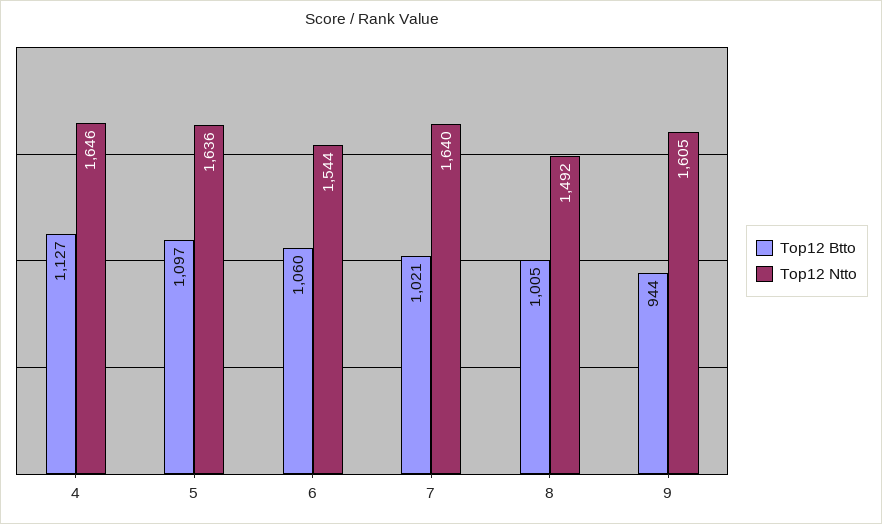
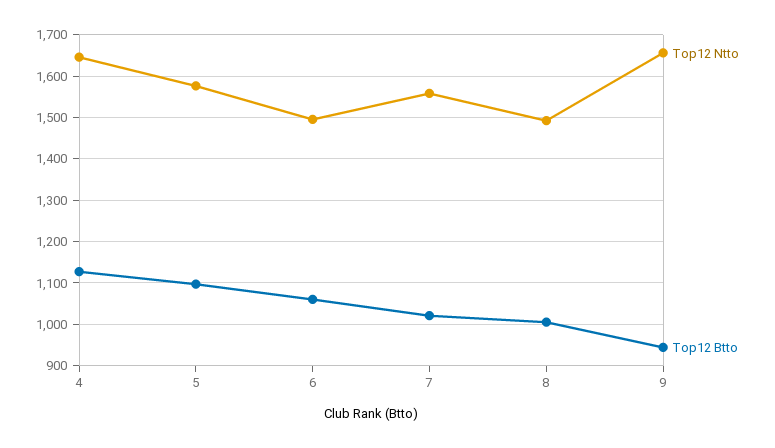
Top12 Ntto, 5: 1636 -> 1580
Top12 Ntto, 6: 1544 -> 1500
Top12 Ntto, 7: 1640 -> 1560
Top12 Ntto, 9: 1605 -> 1660

